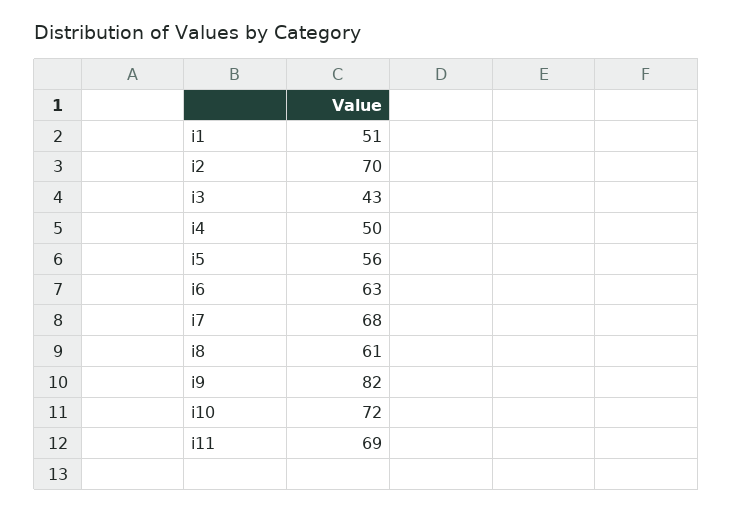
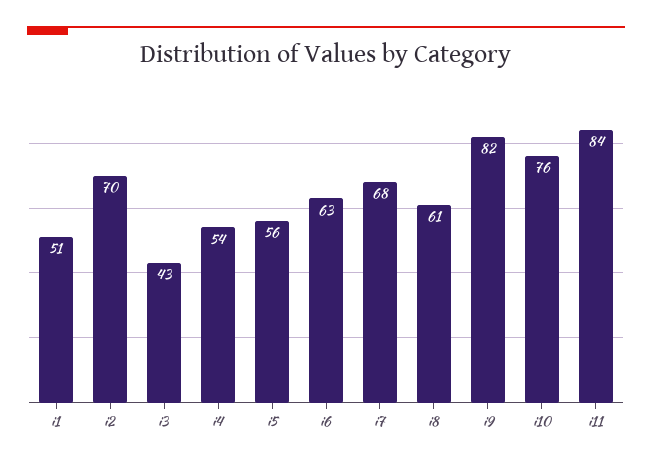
i4: 50 -> 54
i10: 72 -> 76
i11: 69 -> 84

